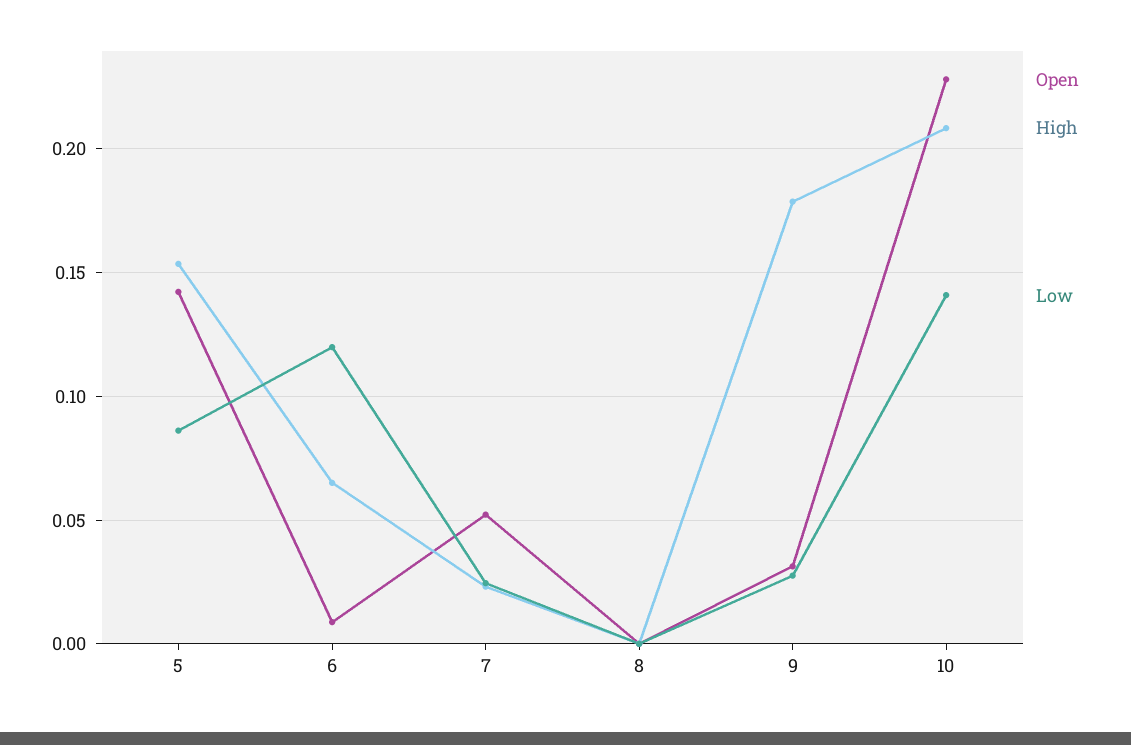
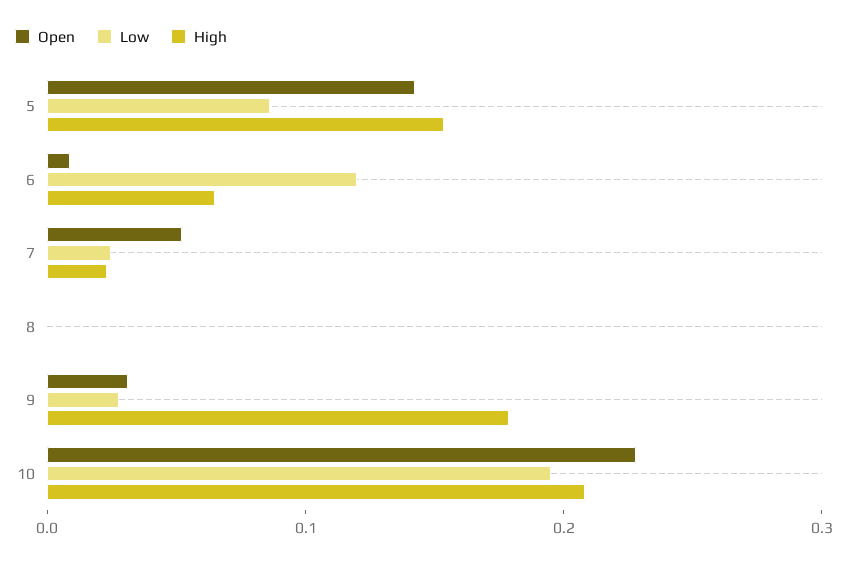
Low, 10: 0.14 -> 0.2

